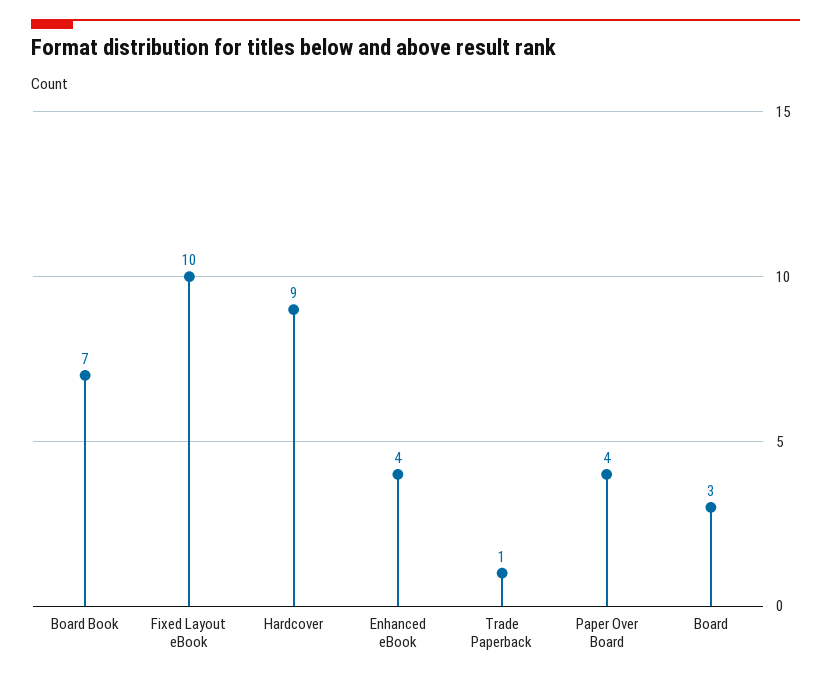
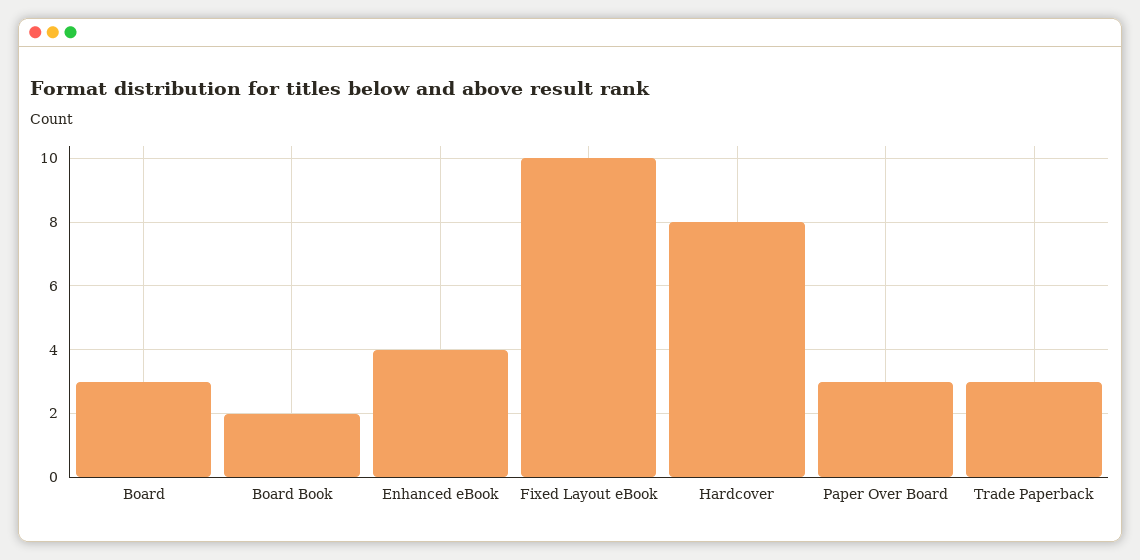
Board Book: 7 -> 2
Hardcover: 9 -> 8
Trade Paperback: 1 -> 3
Paper Over Board: 4 -> 3

